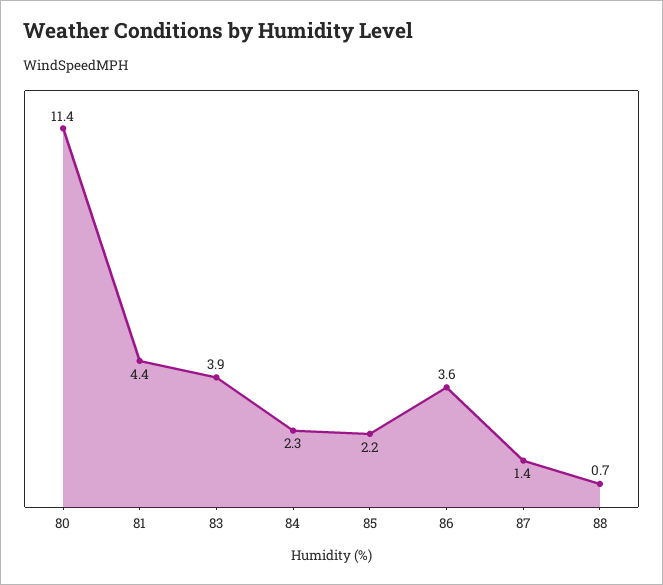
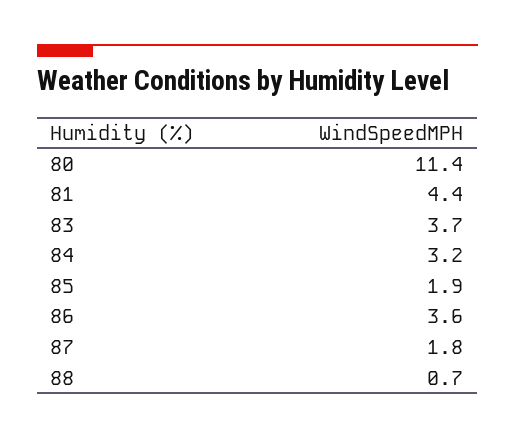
83: 3.9 -> 3.7
84: 2.3 -> 3.2
85: 2.2 -> 1.9
87: 1.4 -> 1.8

